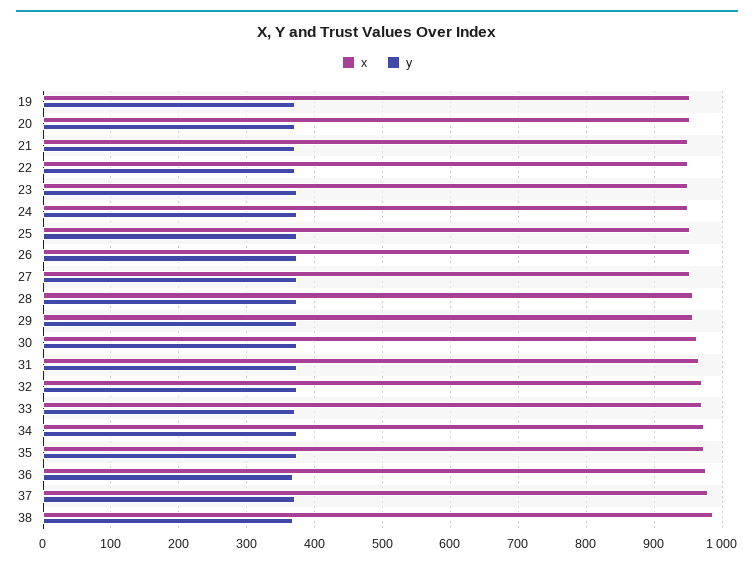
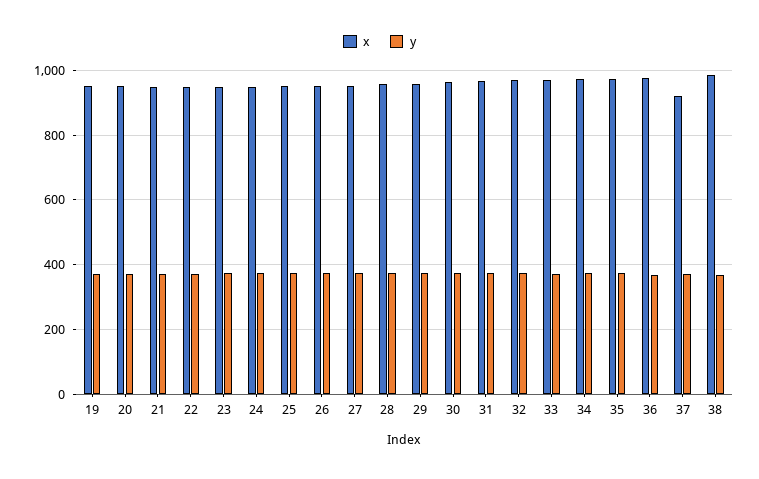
x, 37: 980 -> 920

